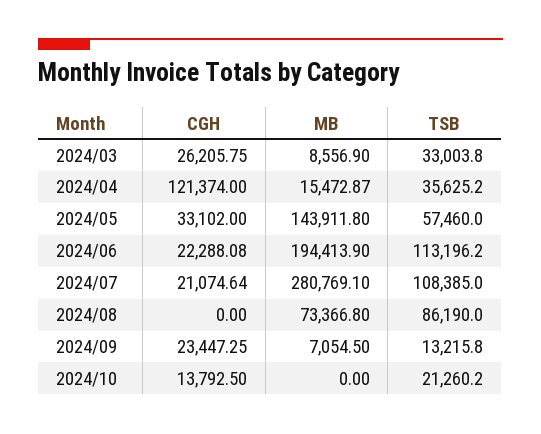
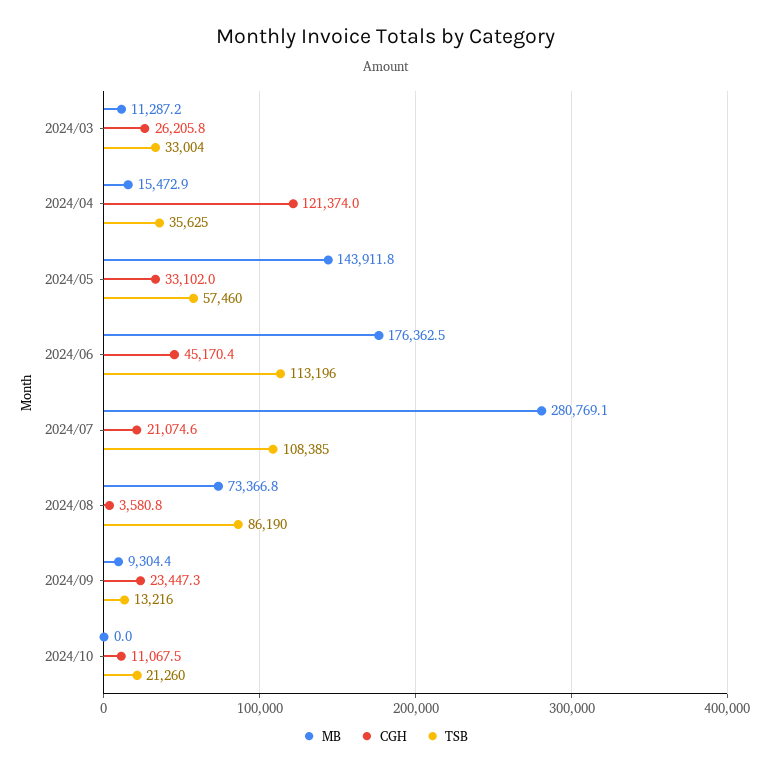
MB, 2024/03: 8556.9 -> 11287.2
CGH, 2024/06: 22288.08 -> 45170.4
MB, 2024/06: 194413.9 -> 176362.5
CGH, 2024/08: 0 -> 3580.8
MB, 2024/09: 7054.5 -> 9304.4
CGH, 2024/10: 13792.5 -> 11067.5

